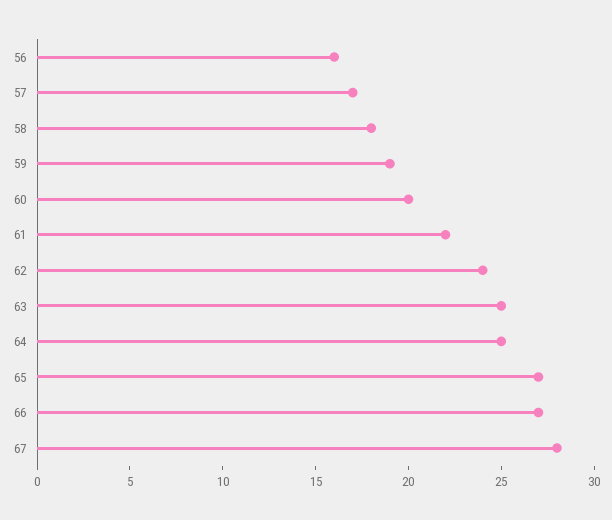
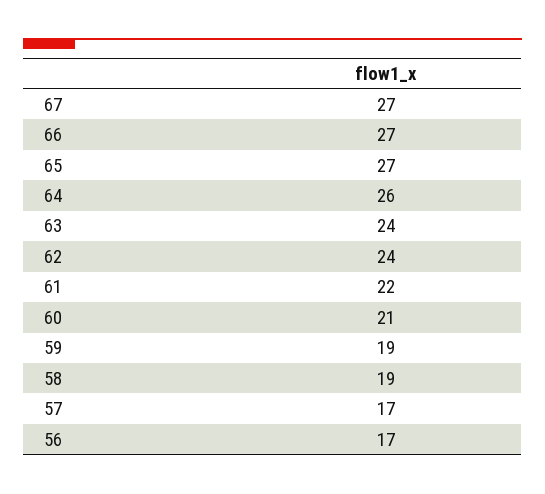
56: 16 -> 17
58: 18 -> 19
60: 20 -> 21
63: 25 -> 24
64: 25 -> 26
67: 28 -> 27

